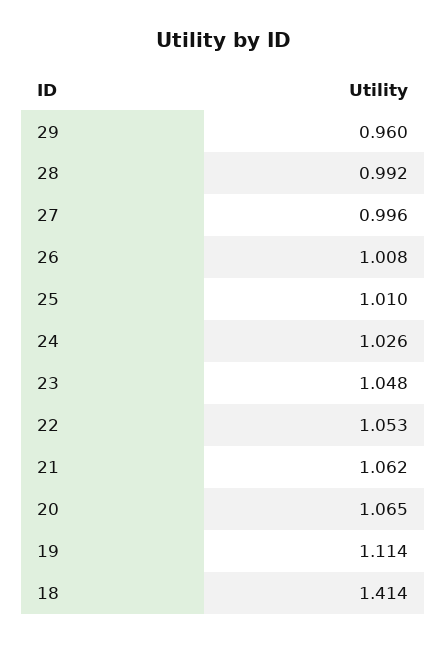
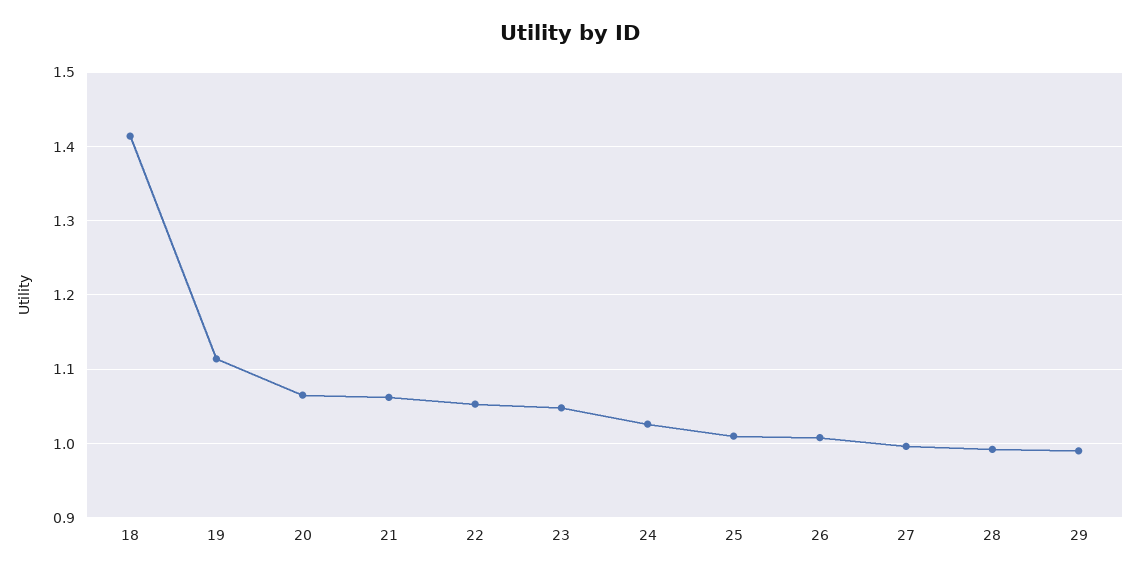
29: 0.96 -> 0.99

